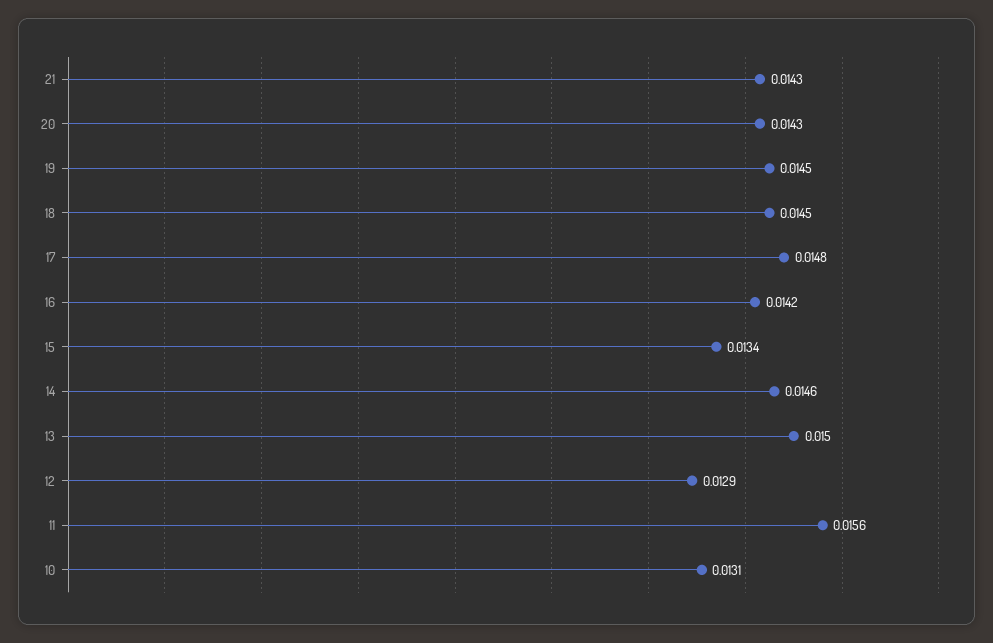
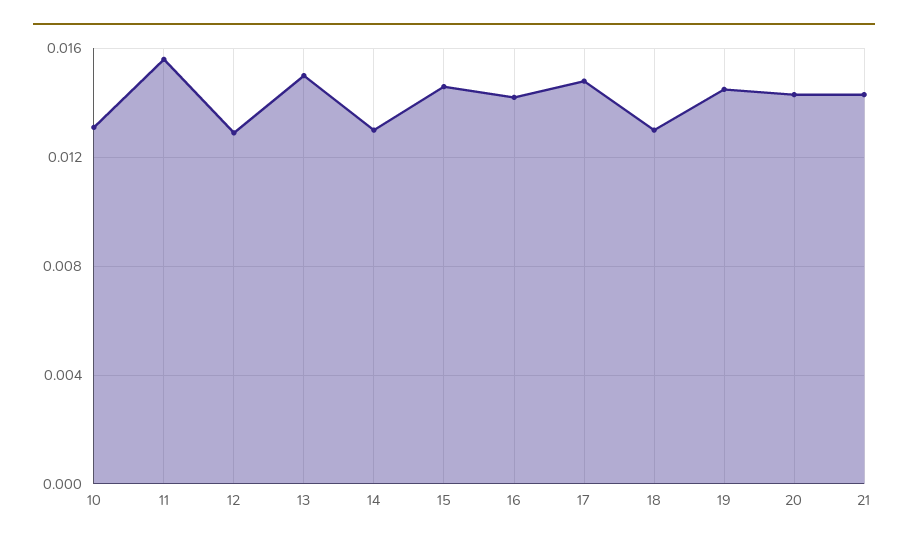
18: 0.0145 -> 0.013
15: 0.0134 -> 0.0145
14: 0.0146 -> 0.013

